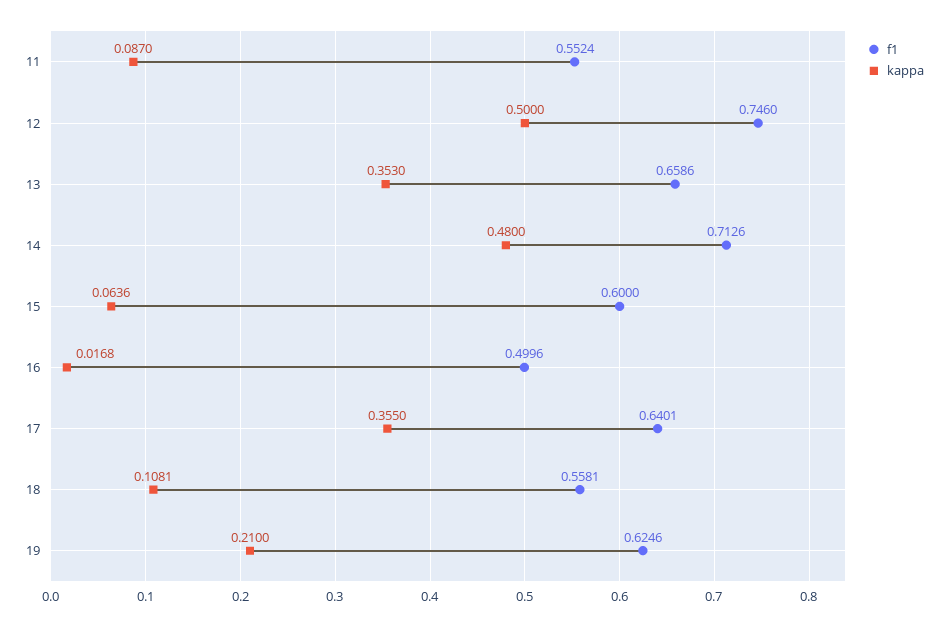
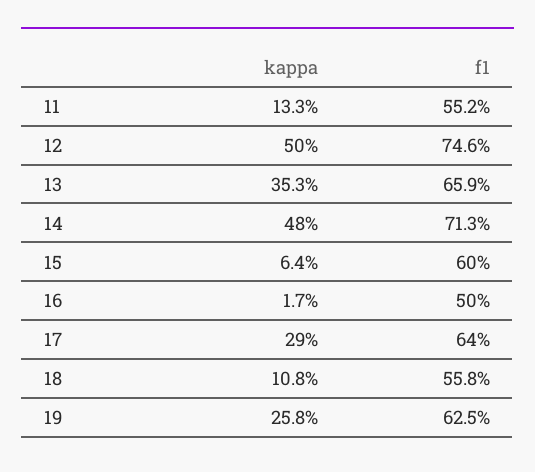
kappa, 11: 0.087 -> 0.133
kappa, 17: 0.355 -> 0.29
kappa, 19: 0.21 -> 0.258

